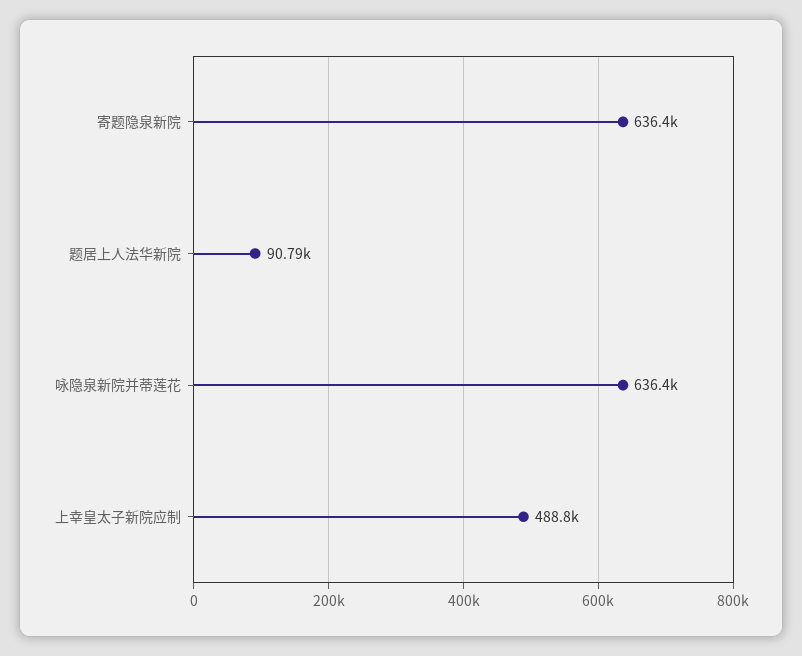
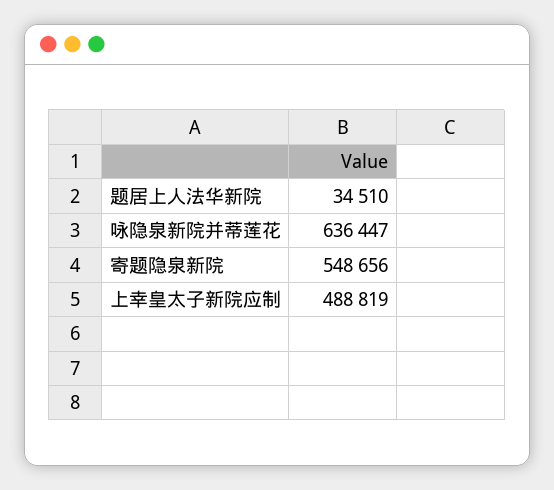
寄题隐泉新院: 636400 -> 548656
题居上人法华新院: 90790 -> 34510

